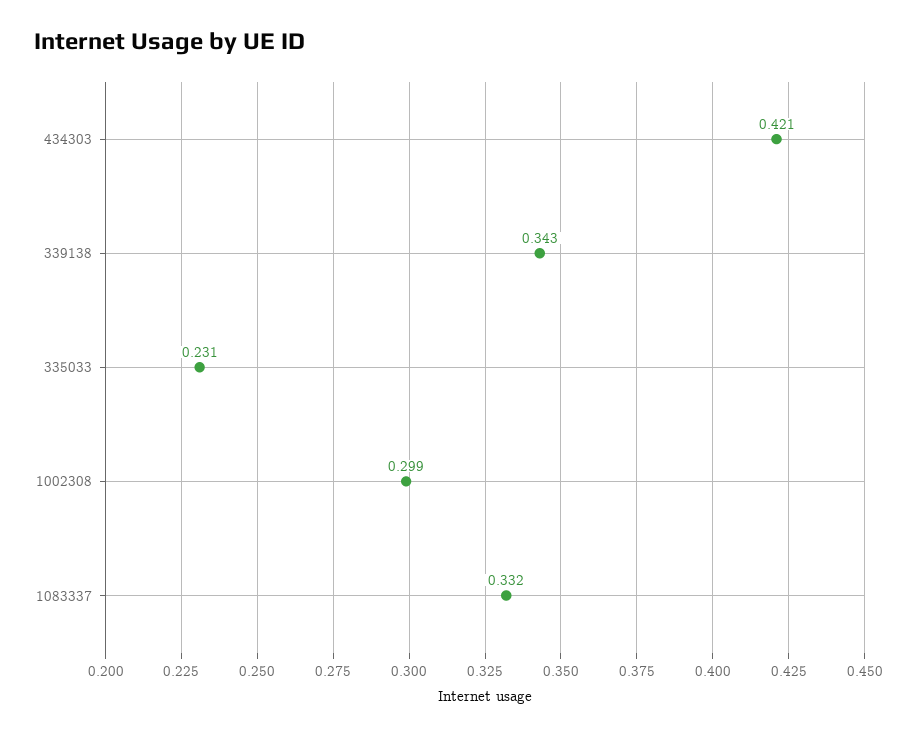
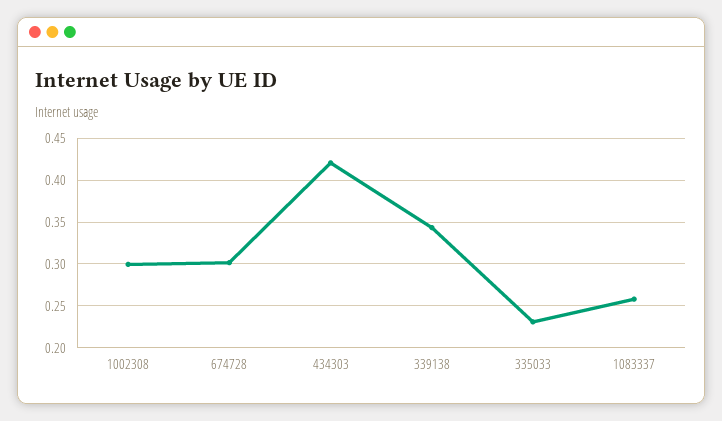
1083337: 0.332 -> 0.26
674728: none -> 0.3

